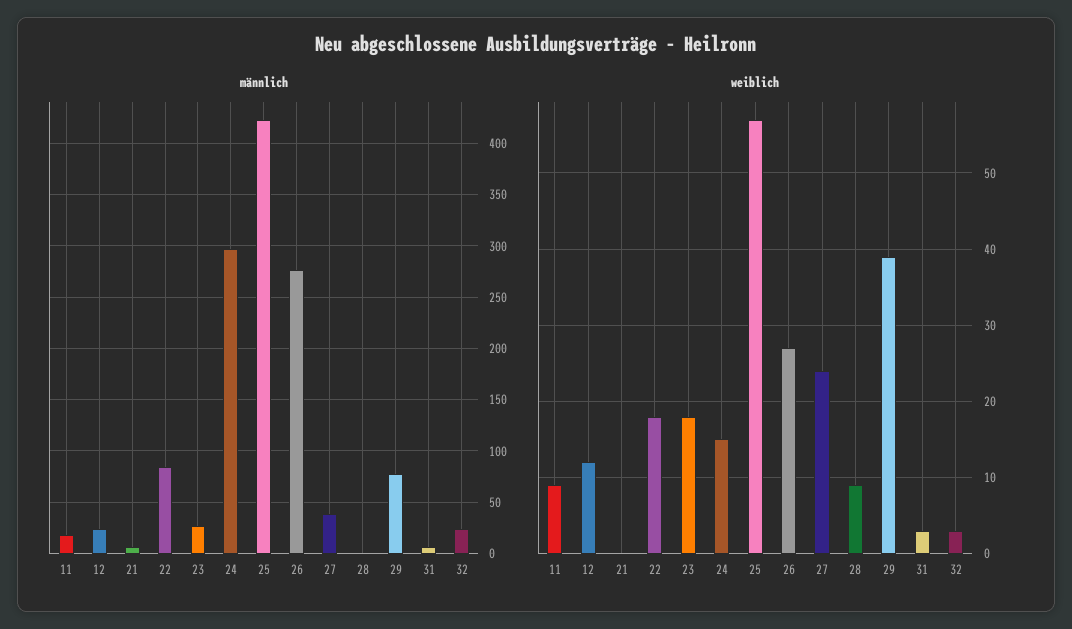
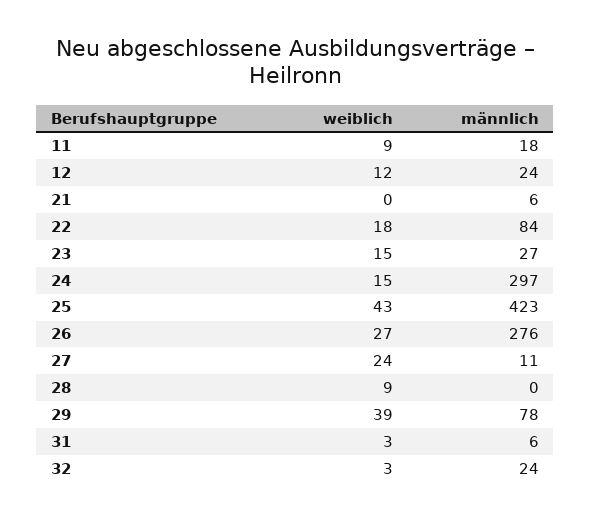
männlich, 27: 40 -> 11
weiblich, 23: 18 -> 15
weiblich, 25: 57 -> 43

